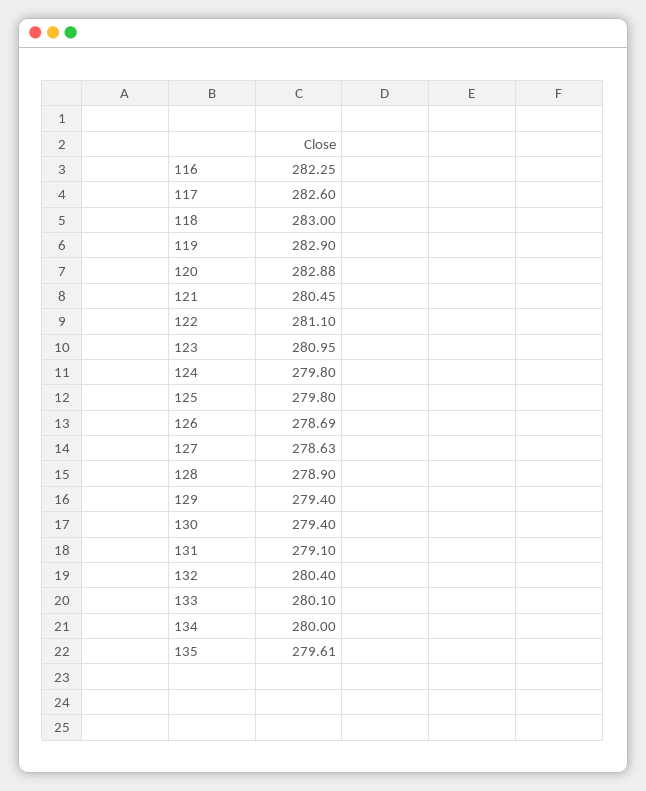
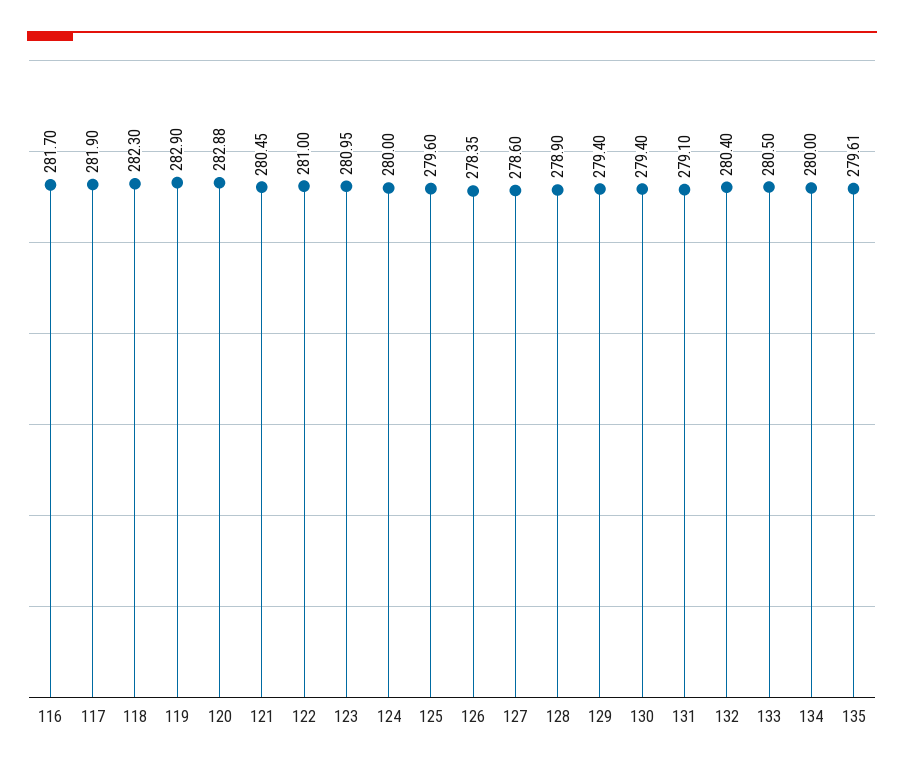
116: 282.25 -> 281.7
117: 282.6 -> 281.9
118: 283 -> 282.3
122: 281.1 -> 281
124: 279.8 -> 280
125: 279.8 -> 279.6
126: 278.69 -> 278.35
127: 278.63 -> 278.6
133: 280.1 -> 280.5

